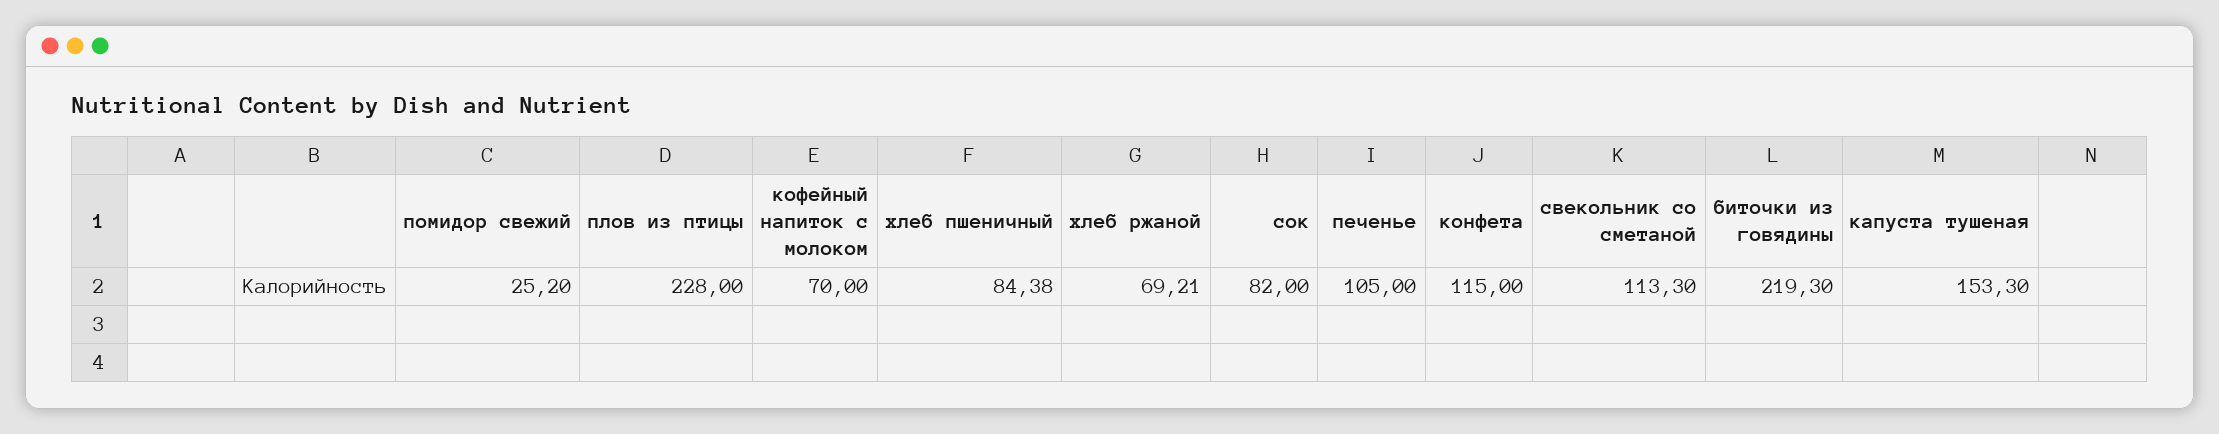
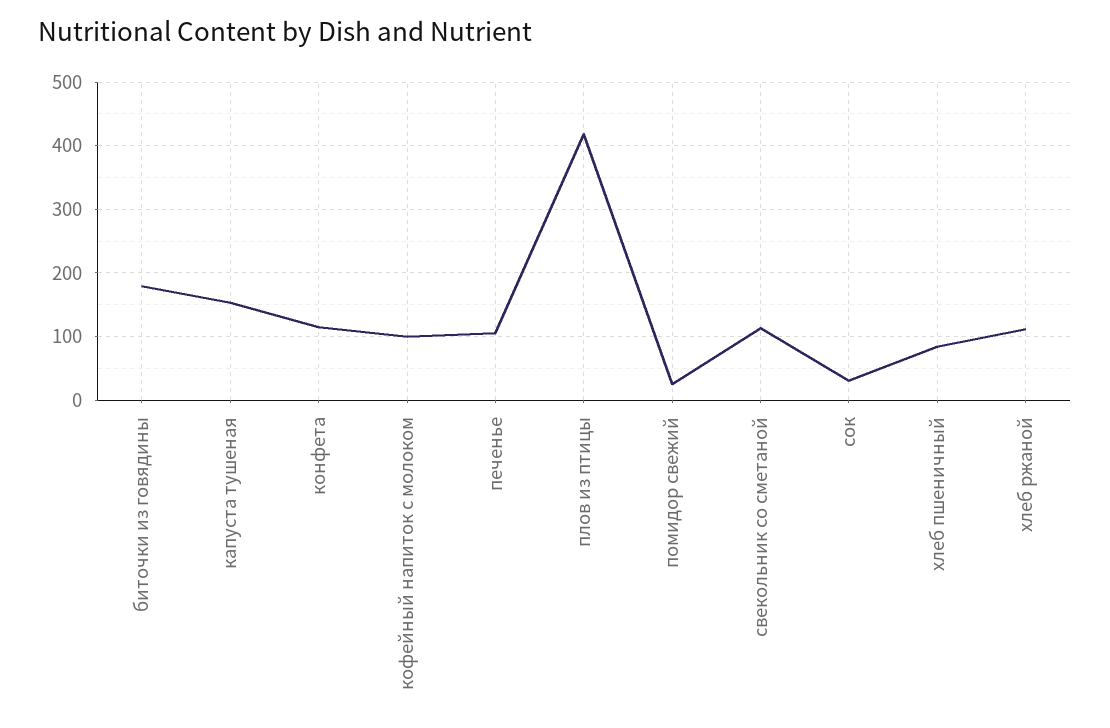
плов из птицы: 228 -> 420
кофейный напиток с молоком: 70 -> 100
хлеб ржаной: 69.21 -> 110
сок: 82 -> 30
биточки из говядины: 219.3 -> 180

